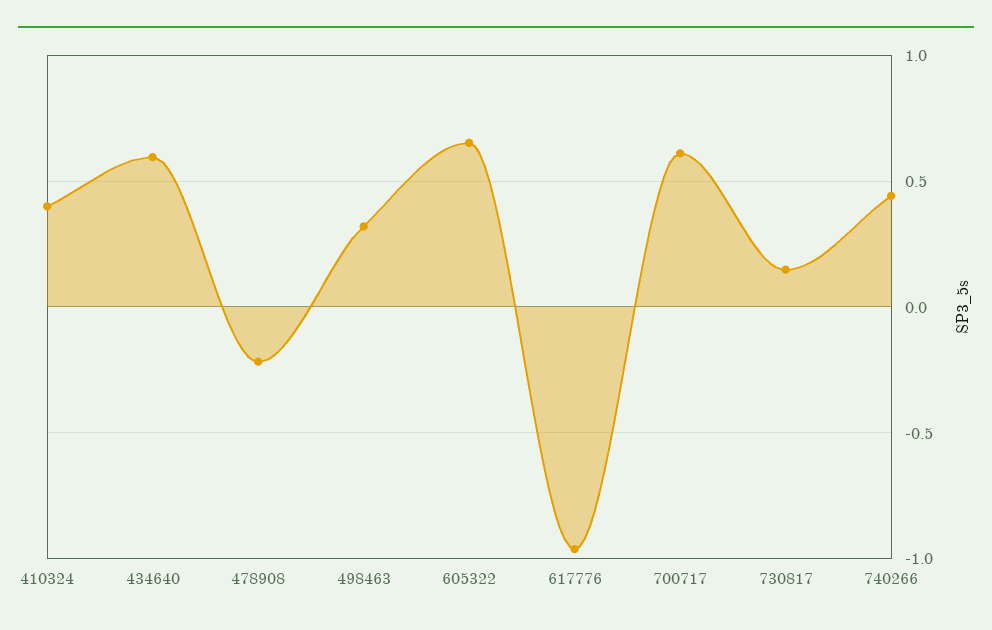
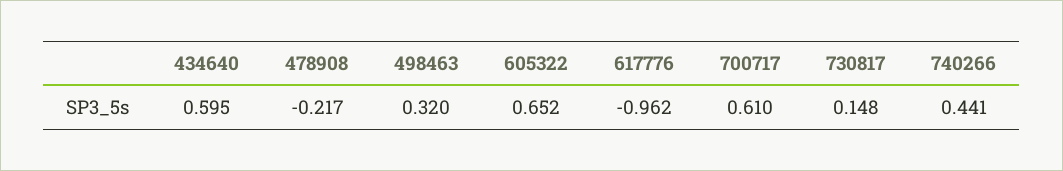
410324: 0.4 -> none

